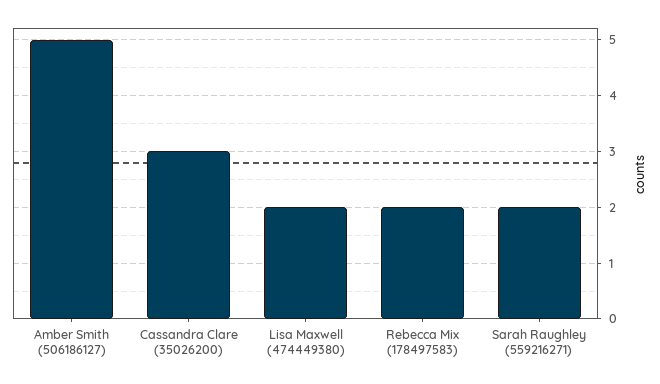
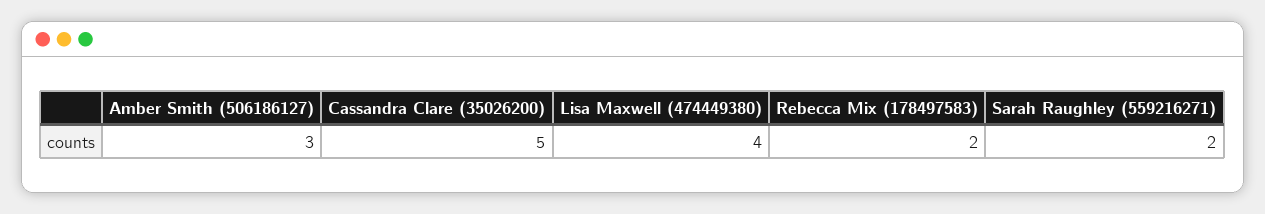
Amber Smith (506186127): 5 -> 3
Cassandra Clare (35026200): 3 -> 5
Lisa Maxwell (474449380): 2 -> 4

